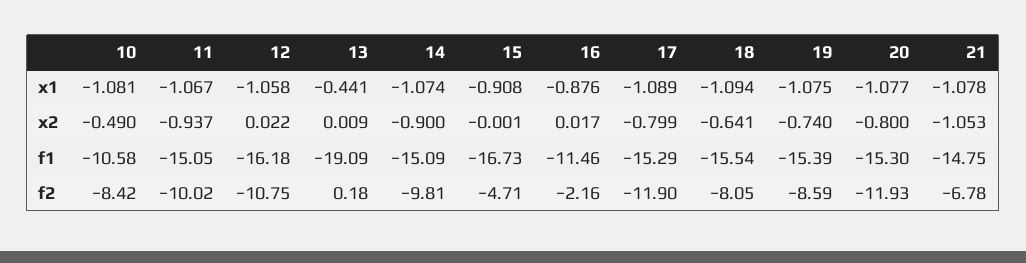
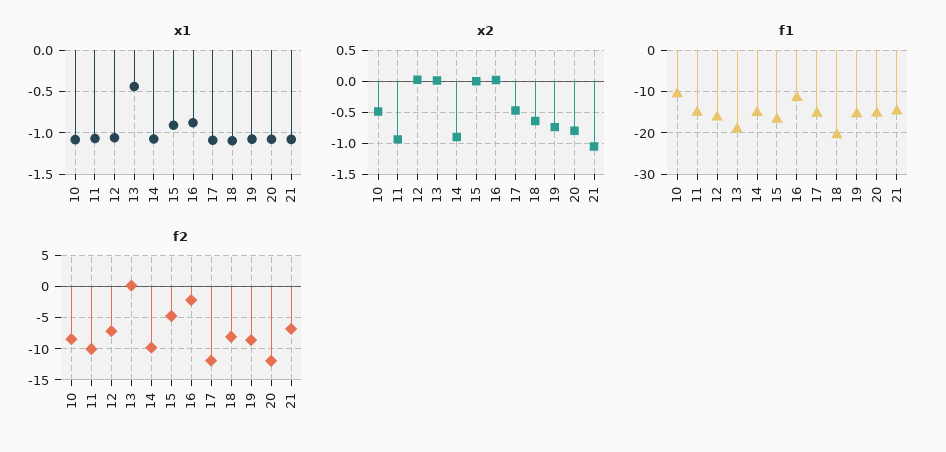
x2, 17: -0.799 -> -0.5
f1, 18: -15.54 -> -20
f2, 12: -10.75 -> -7

